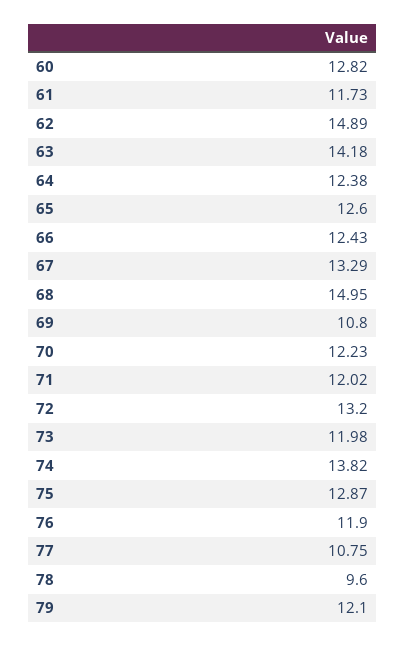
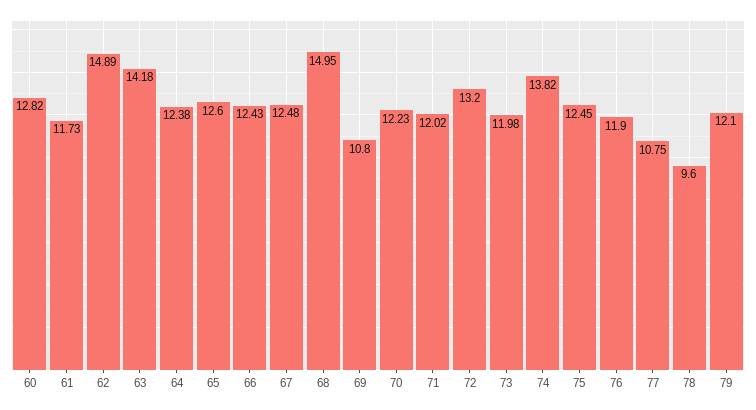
67: 13.29 -> 12.48
75: 12.87 -> 12.45

